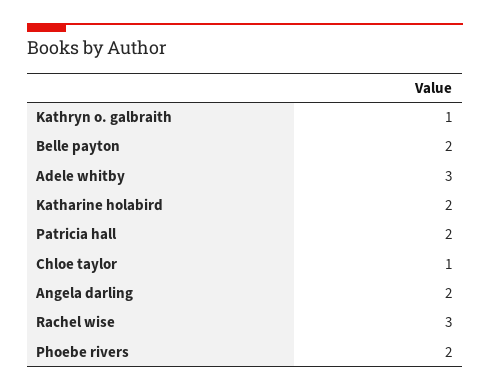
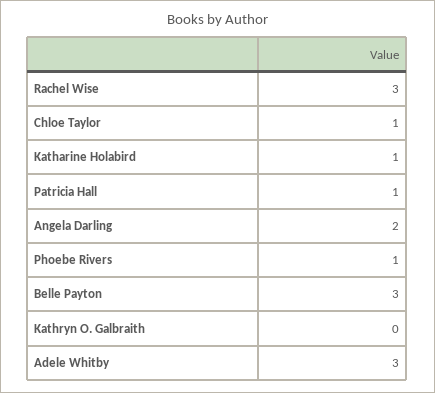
Kathryn o. galbraith: 1 -> 0
Belle payton: 2 -> 3
Katharine holabird: 2 -> 1
Patricia hall: 2 -> 1
Phoebe rivers: 2 -> 1

